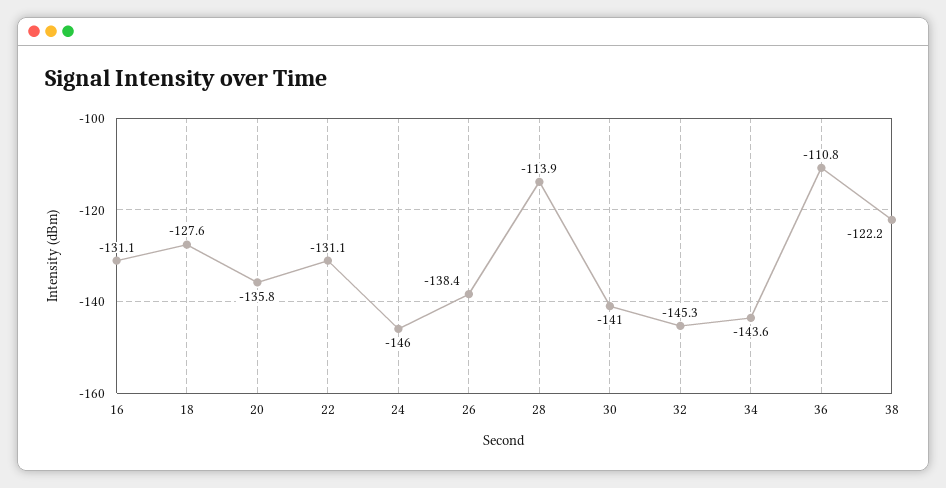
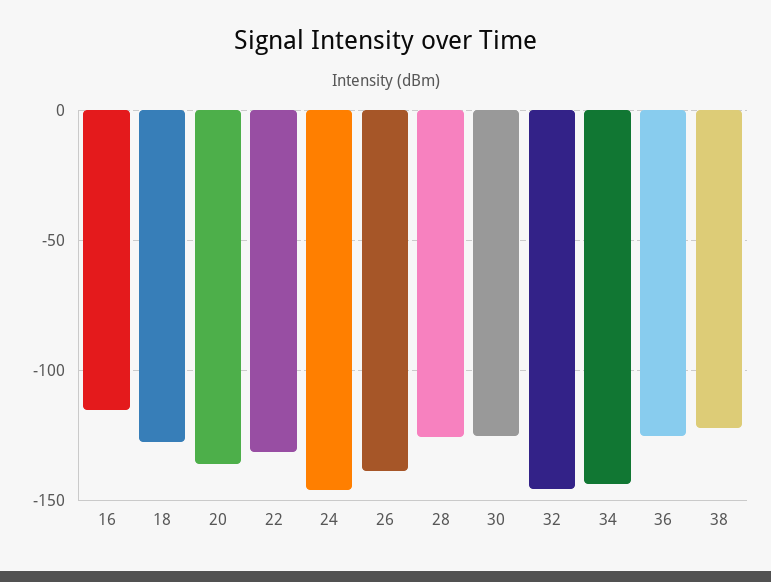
16: -131.1 -> -115
28: -113.9 -> -125
30: -141 -> -125
36: -110.8 -> -125

